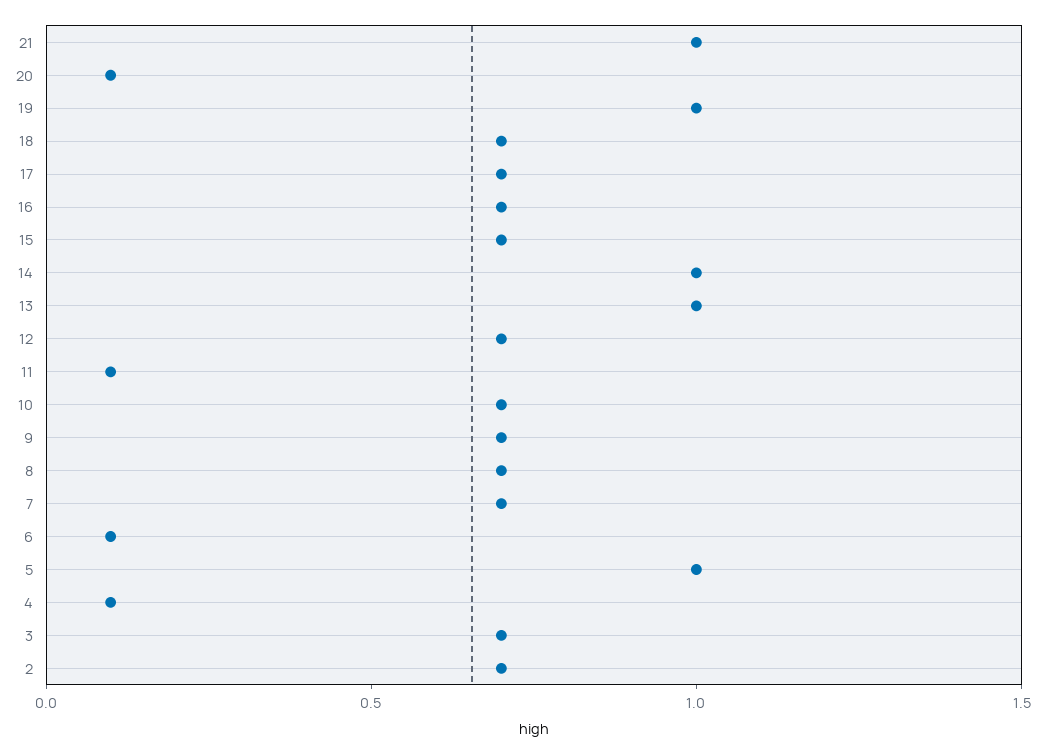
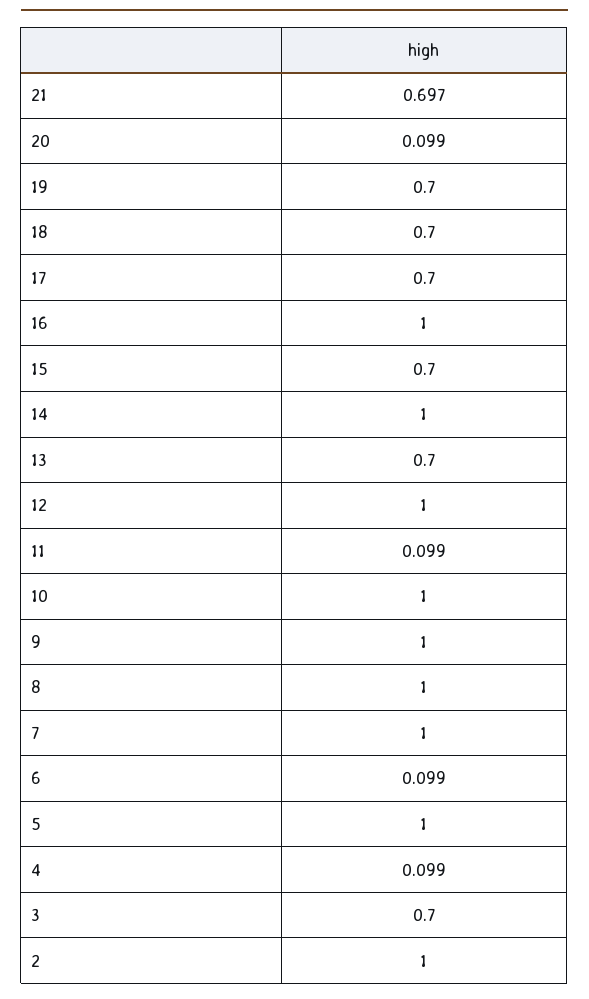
21: 1 -> 0.697
19: 1 -> 0.7
16: 0.7 -> 1
13: 1 -> 0.7
12: 0.7 -> 1
10: 0.7 -> 1
9: 0.7 -> 1
8: 0.7 -> 1
7: 0.7 -> 1
2: 0.7 -> 1

